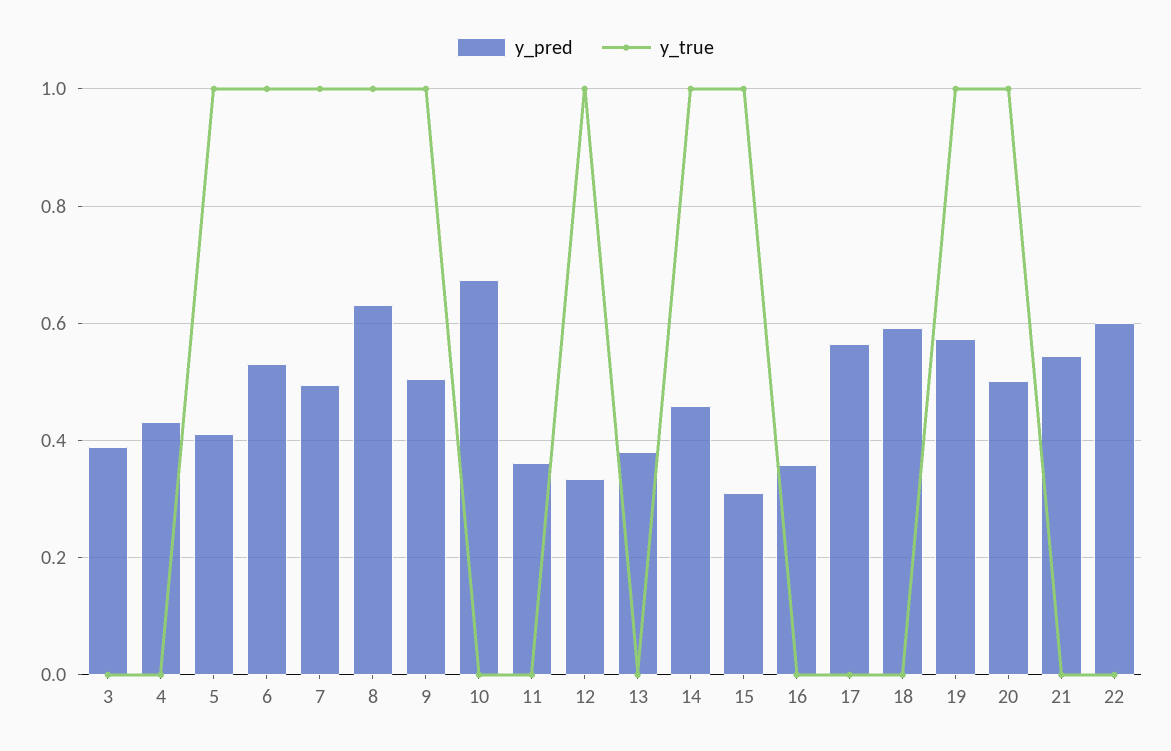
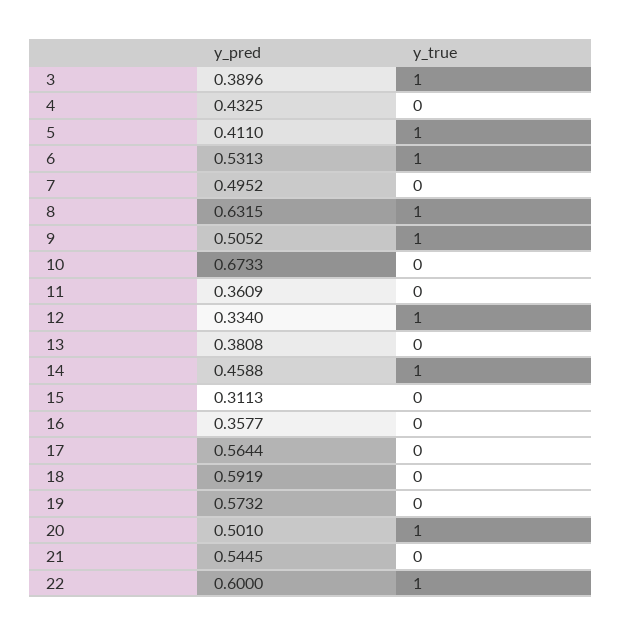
y_true, 3: 0 -> 1
y_true, 7: 1 -> 0
y_true, 15: 1 -> 0
y_true, 19: 1 -> 0
y_true, 22: 0 -> 1

